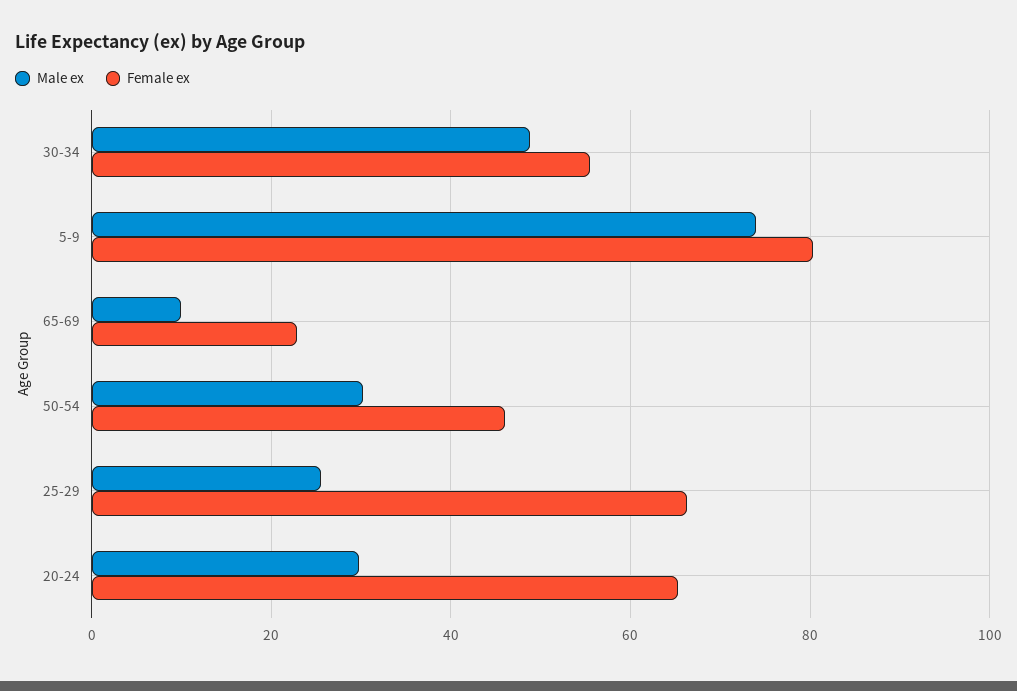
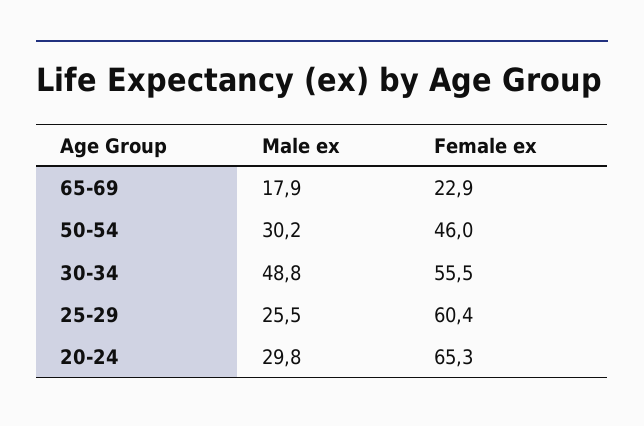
Male ex, 5-9: 74 -> none
Female ex, 5-9: 80 -> none
Male ex, 65-69: 10 -> 17.9
Female ex, 25-29: 66 -> 60.4

